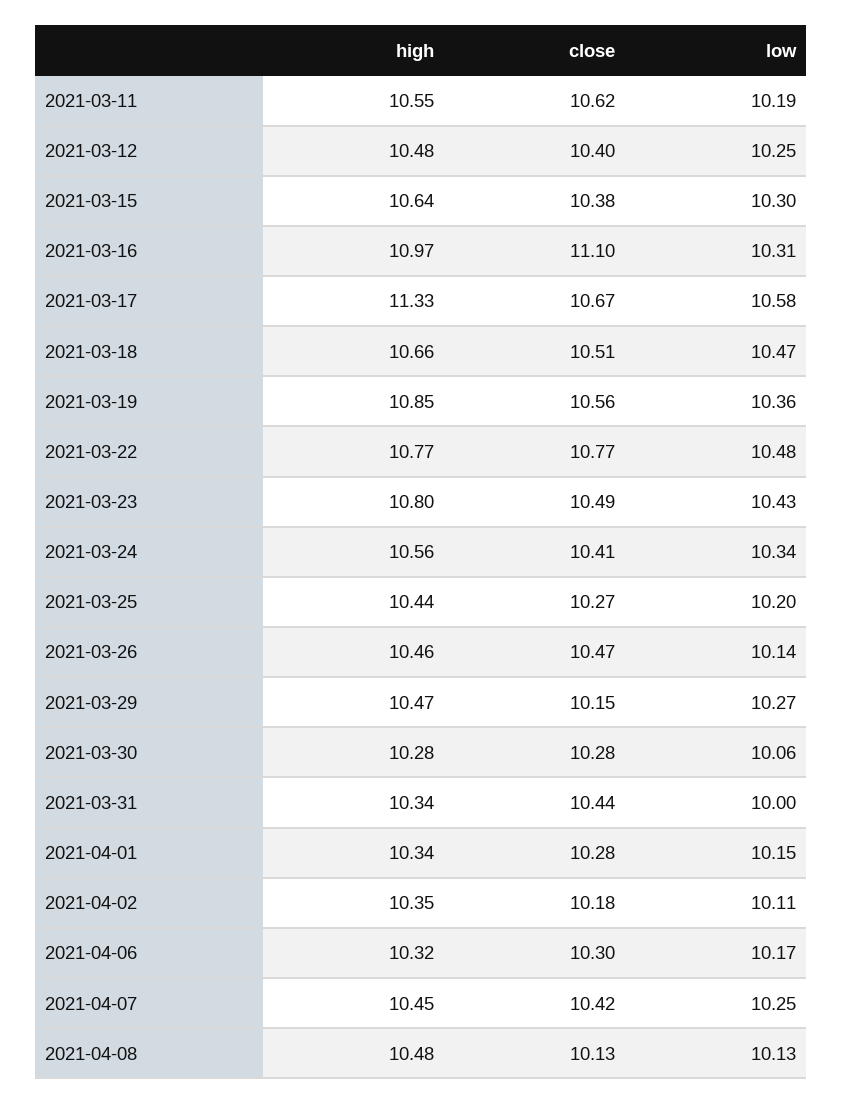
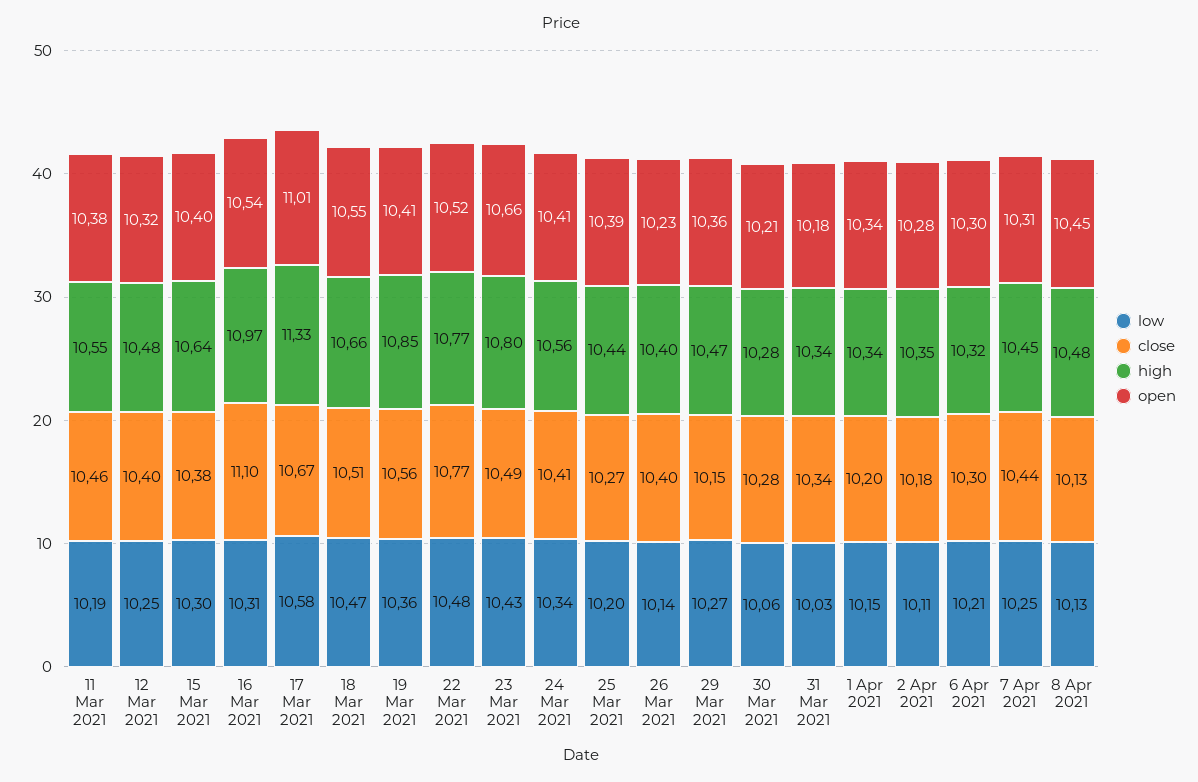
close, 2021-03-11: 10.62 -> 10.46
high, 2021-03-26: 10.46 -> 10.4
close, 2021-03-26: 10.47 -> 10.4
close, 2021-03-31: 10.44 -> 10.34
low, 2021-03-31: 10 -> 10.03
close, 2021-04-01: 10.28 -> 10.2
low, 2021-04-06: 10.17 -> 10.21
close, 2021-04-07: 10.42 -> 10.44
open, 2021-03-11: none -> 10.38
open, 2021-03-12: none -> 10.32
open, 2021-03-15: none -> 10.4
open, 2021-03-16: none -> 10.54
open, 2021-03-17: none -> 11.01
open, 2021-03-18: none -> 10.55
open, 2021-03-19: none -> 10.41
open, 2021-03-22: none -> 10.52
open, 2021-03-23: none -> 10.66
open, 2021-03-24: none -> 10.41
open, 2021-03-25: none -> 10.39
open, 2021-03-26: none -> 10.23
open, 2021-03-29: none -> 10.36
open, 2021-03-30: none -> 10.21
open, 2021-03-31: none -> 10.18
open, 2021-04-01: none -> 10.34
open, 2021-04-02: none -> 10.28
open, 2021-04-06: none -> 10.3
open, 2021-04-07: none -> 10.31
open, 2021-04-08: none -> 10.45

